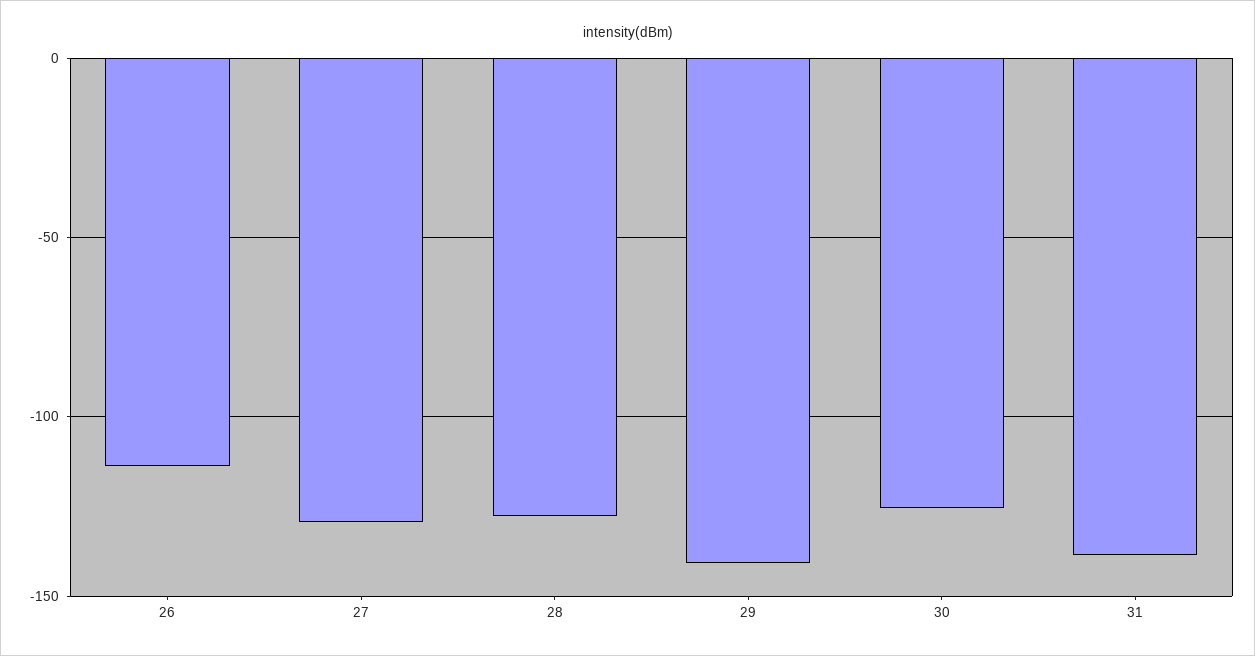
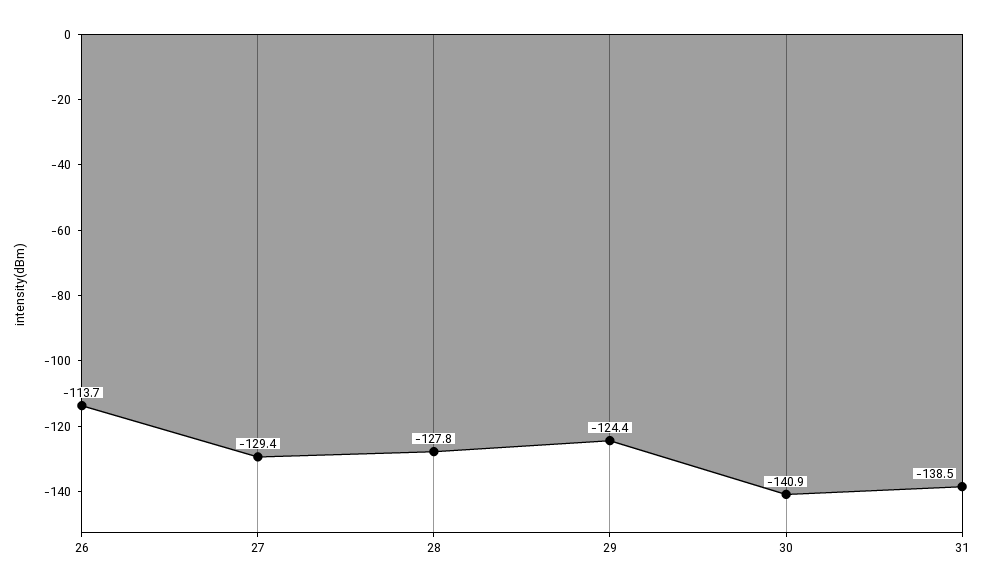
29: -140 -> -124.4
30: -125 -> -140.9

